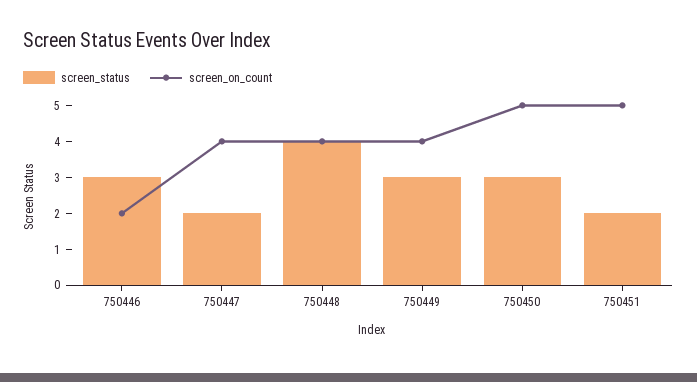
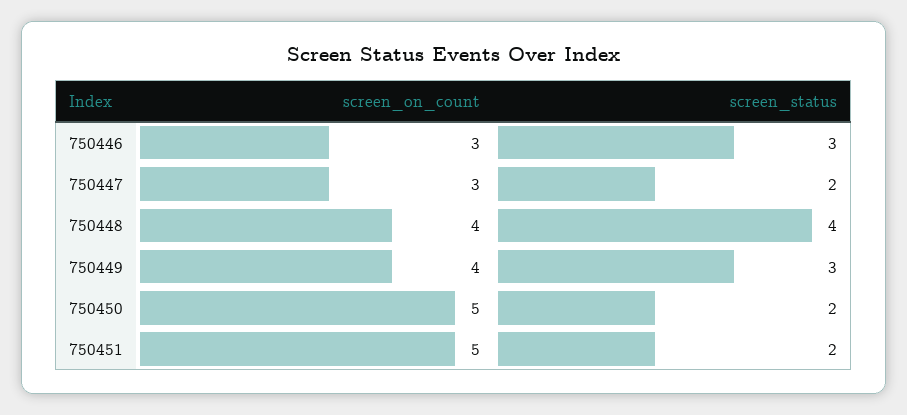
screen_on_count, 750446: 2 -> 3
screen_on_count, 750447: 4 -> 3
screen_status, 750450: 3 -> 2

